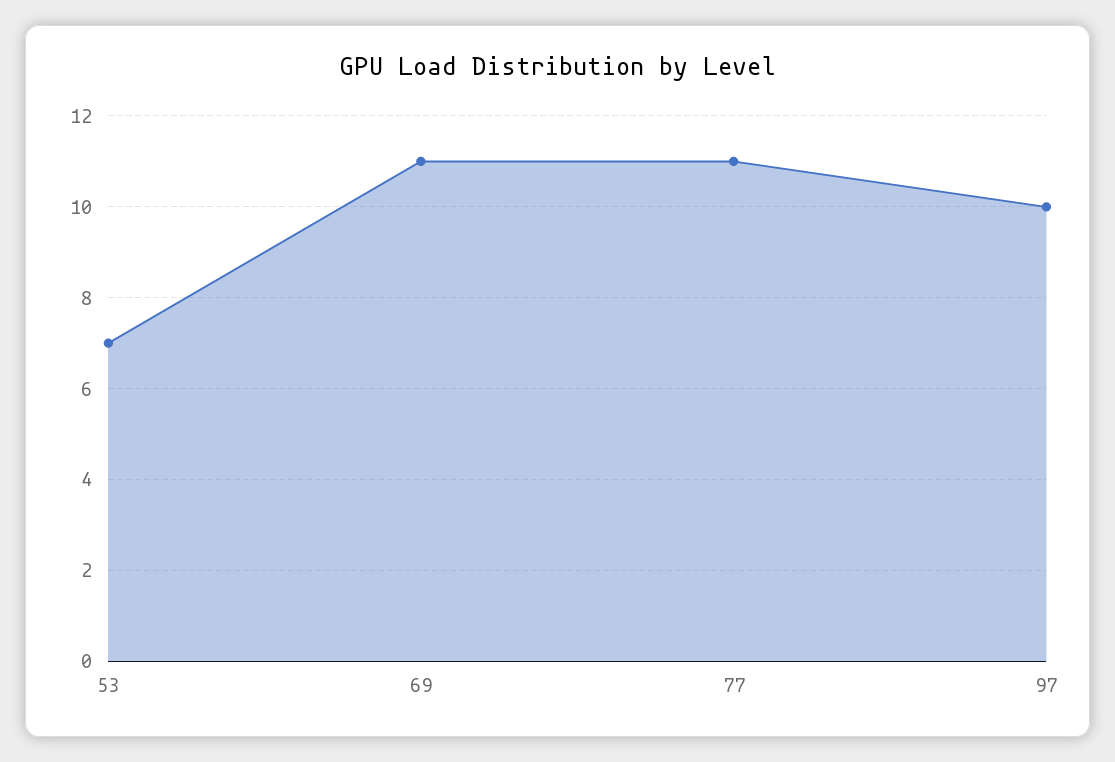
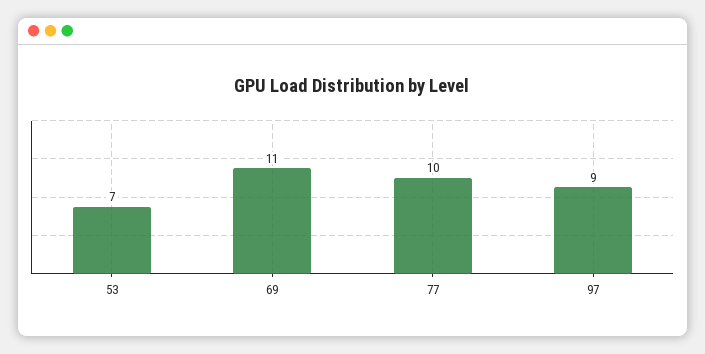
77: 11 -> 10
97: 10 -> 9

